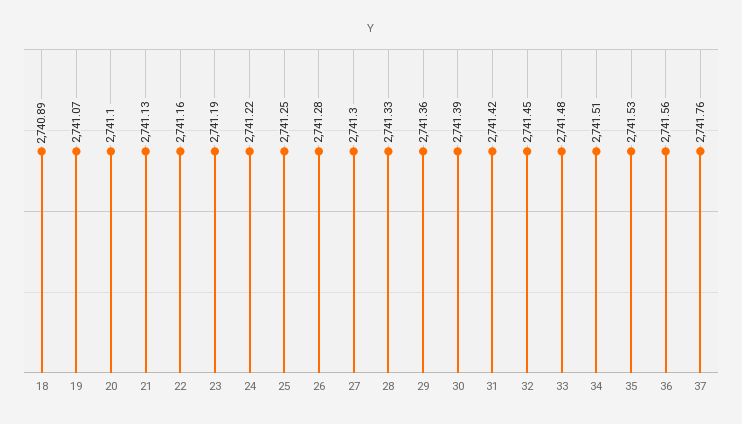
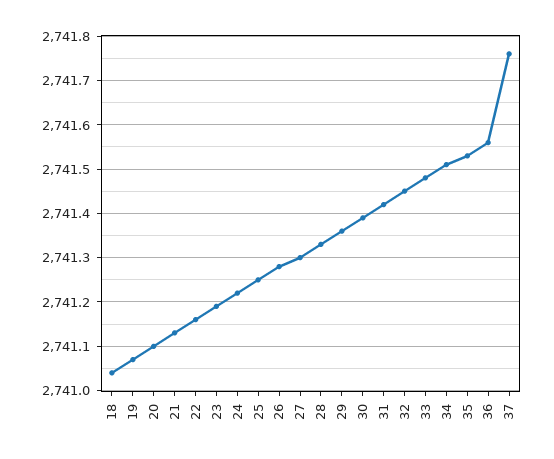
18: 2740.89 -> 2741.05

